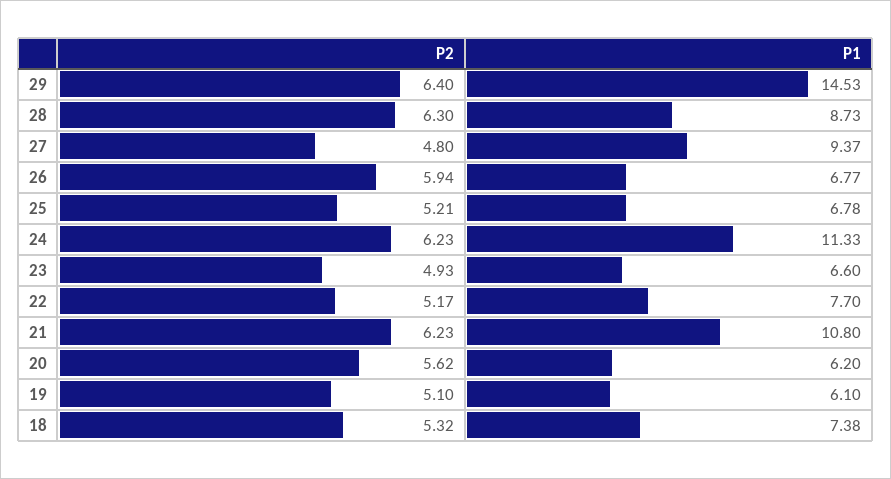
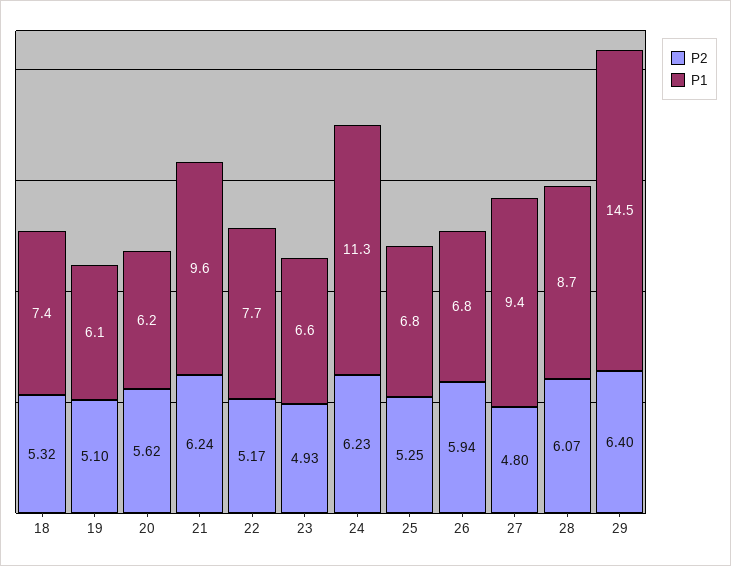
P2, 28: 6.3 -> 6.07
P2, 25: 5.21 -> 5.25
P2, 21: 6.23 -> 6.24
P1, 21: 10.8 -> 9.6

